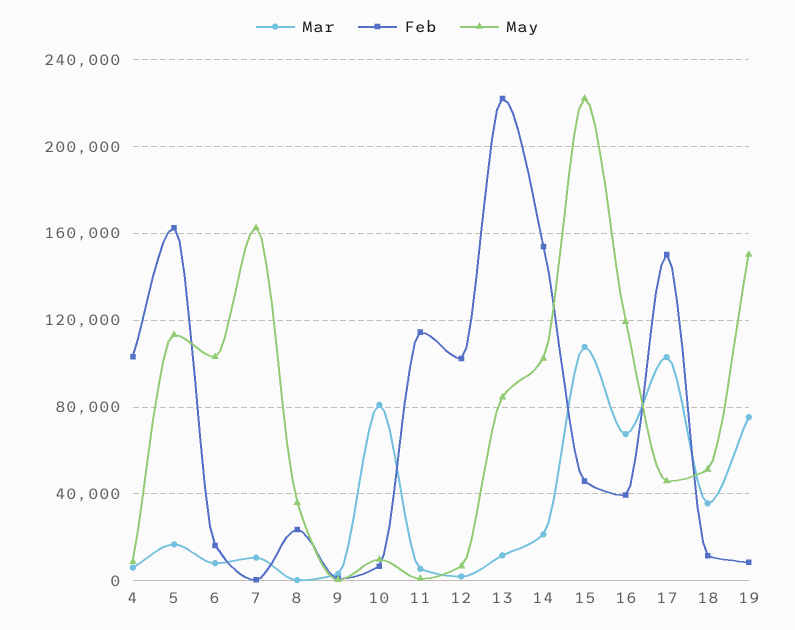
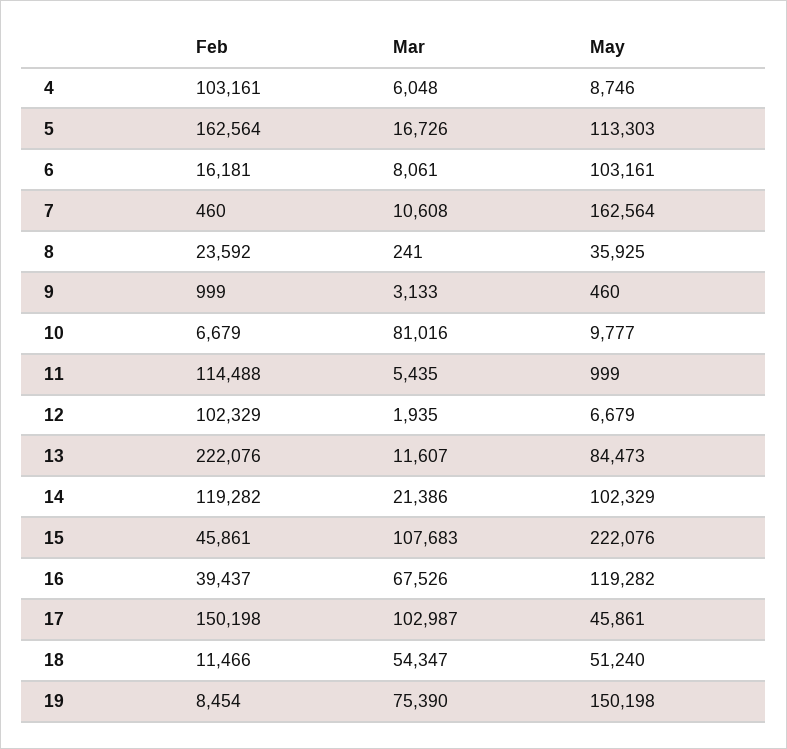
Feb, 14: 155000 -> 119282
Mar, 18: 35000 -> 54347

